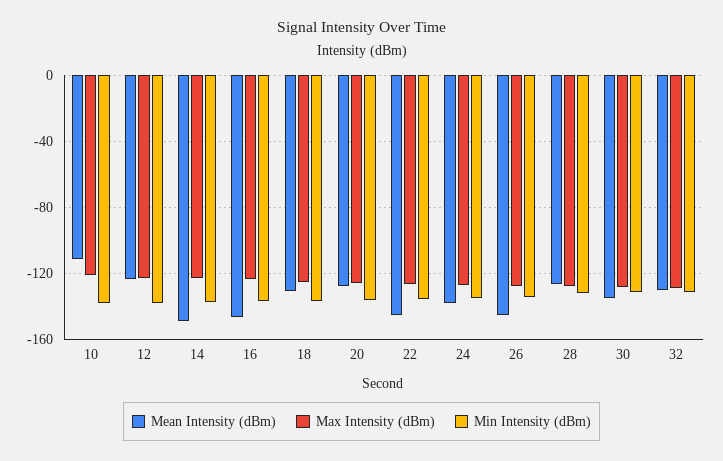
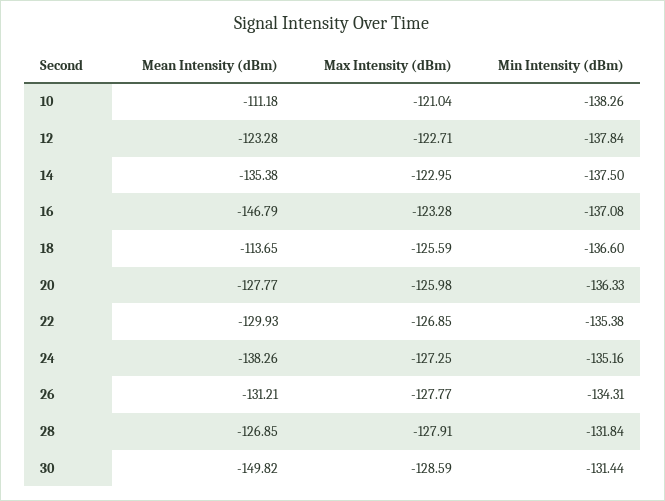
Mean Intensity (dBm), 14: -150 -> -135.38
Mean Intensity (dBm), 18: -130 -> -113.65
Mean Intensity (dBm), 22: -145 -> -129.93
Mean Intensity (dBm), 26: -145 -> -131.21
Mean Intensity (dBm), 30: -135 -> -149.82
Mean Intensity (dBm), 32: -130 -> none
Max Intensity (dBm), 32: -130 -> none
Min Intensity (dBm), 32: -130 -> none

